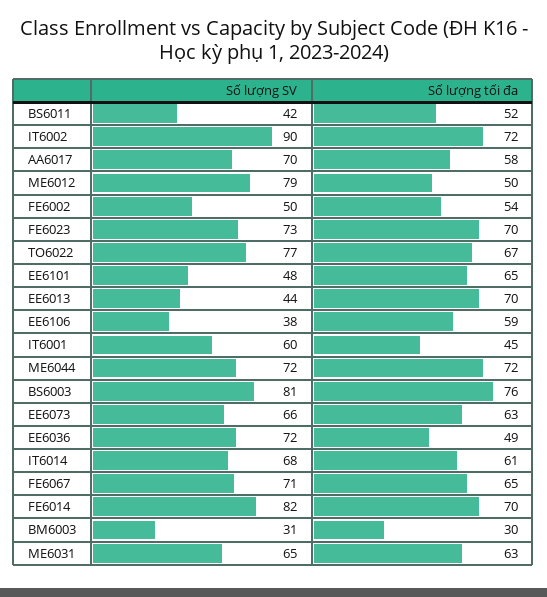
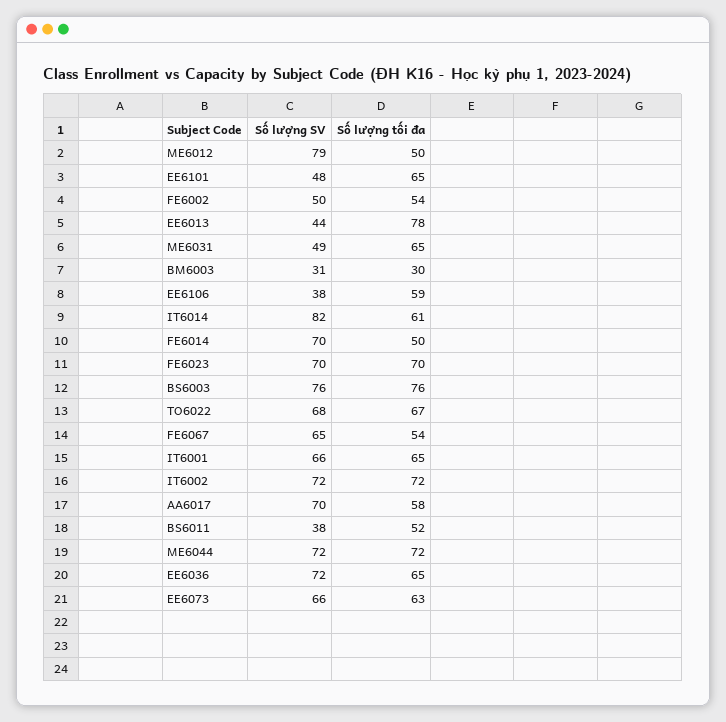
Số lượng SV, BS6011: 42 -> 38
Số lượng SV, IT6002: 90 -> 72
Số lượng SV, FE6023: 73 -> 70
Số lượng SV, TO6022: 77 -> 68
Số lượng tối đa, EE6013: 70 -> 78
Số lượng SV, IT6001: 60 -> 66
Số lượng tối đa, IT6001: 45 -> 65
Số lượng SV, BS6003: 81 -> 76
Số lượng tối đa, EE6036: 49 -> 65
Số lượng SV, IT6014: 68 -> 82
Số lượng SV, FE6067: 71 -> 65
Số lượng tối đa, FE6067: 65 -> 54
Số lượng SV, FE6014: 82 -> 70
Số lượng tối đa, FE6014: 70 -> 50
Số lượng SV, ME6031: 65 -> 49
Số lượng tối đa, ME6031: 63 -> 65

